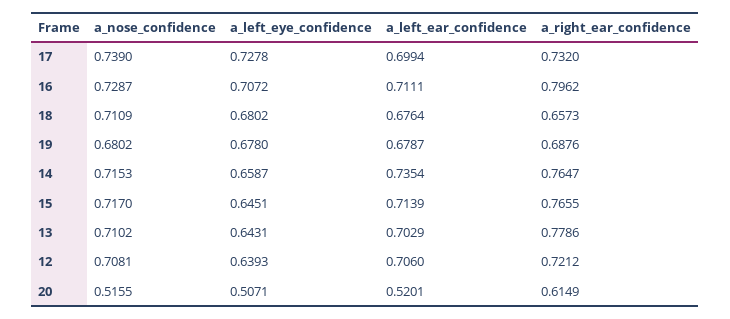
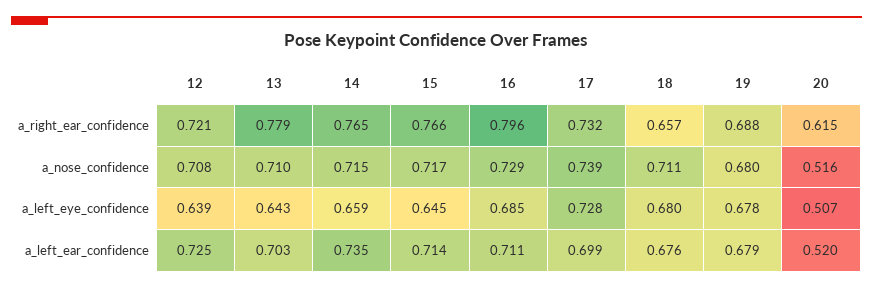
a_left_eye_confidence, 16: 0.7072 -> 0.685
a_left_ear_confidence, 12: 0.706 -> 0.725

